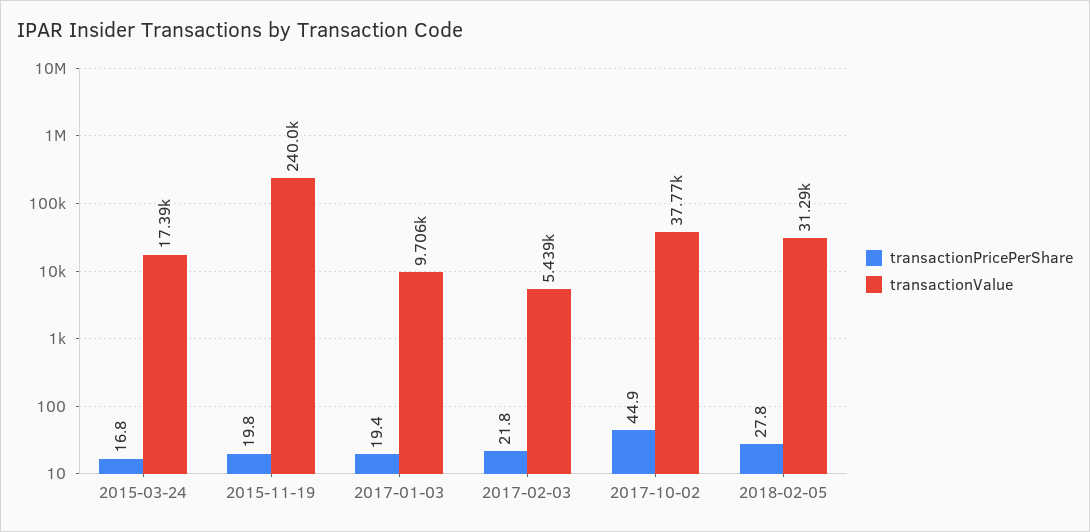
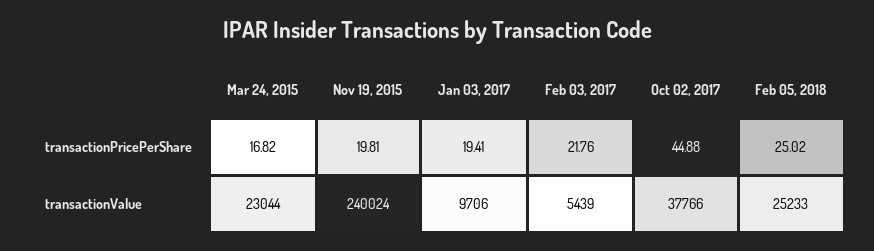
transactionValue, 2015-03-24: 17390 -> 23044
transactionPricePerShare, 2018-02-05: 27.8 -> 25.02
transactionValue, 2018-02-05: 31290 -> 25233

